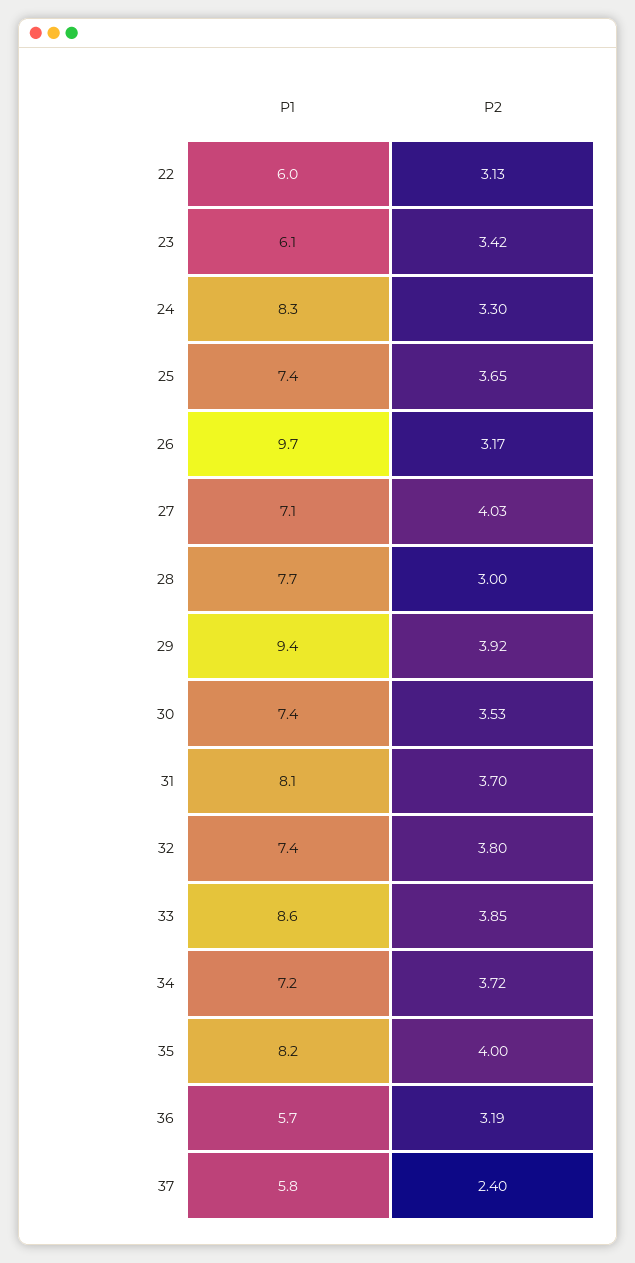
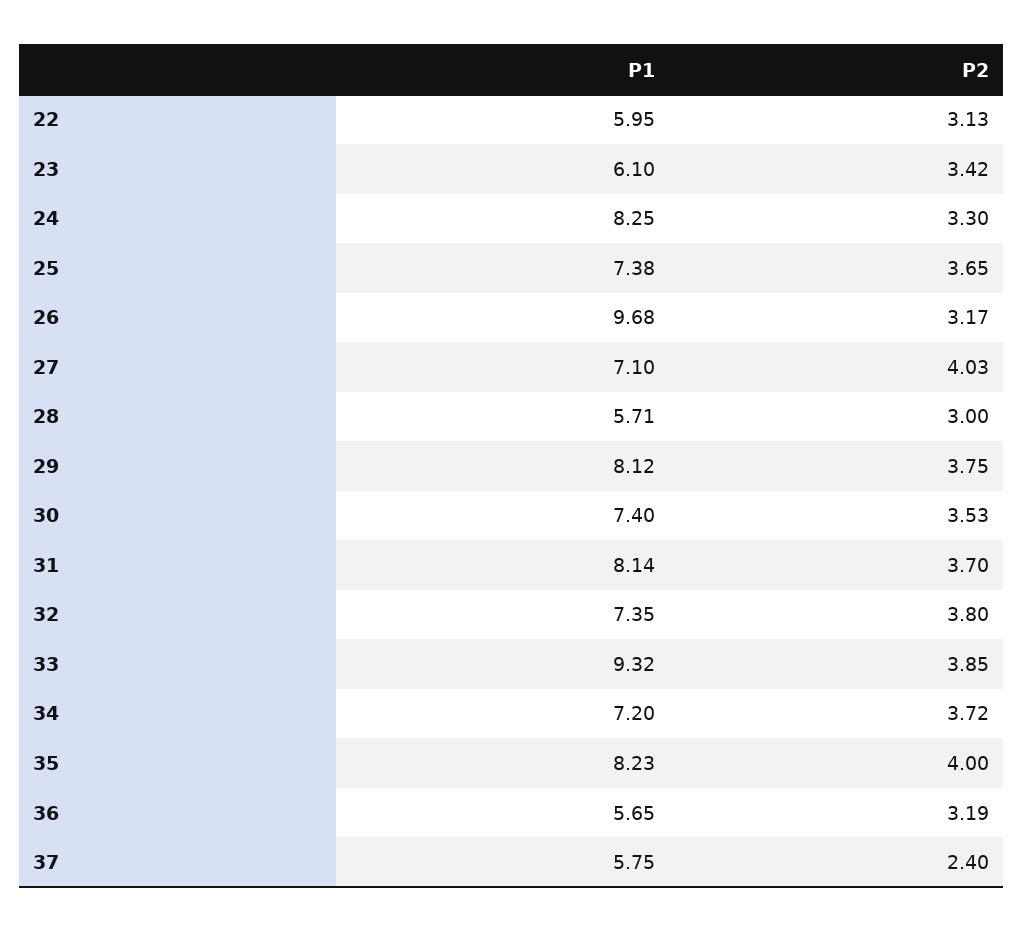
P1, 28: 7.7 -> 5.71
P1, 29: 9.4 -> 8.12
P2, 29: 3.92 -> 3.75
P1, 33: 8.6 -> 9.32

